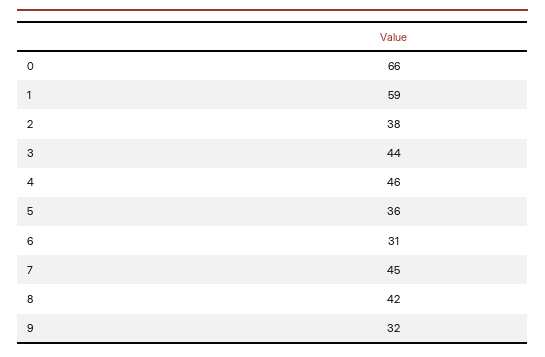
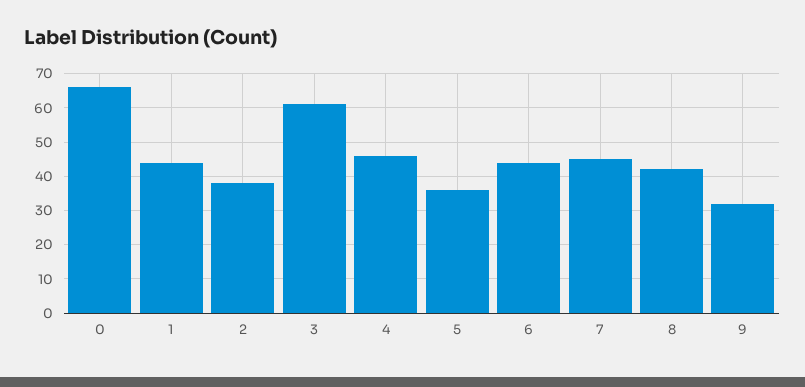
1: 59 -> 45
3: 44 -> 60
6: 31 -> 45

